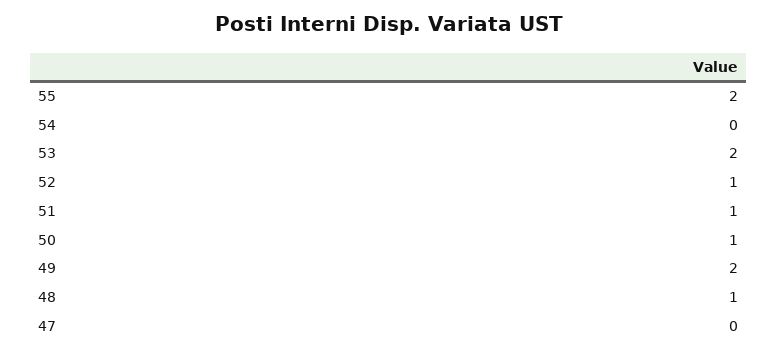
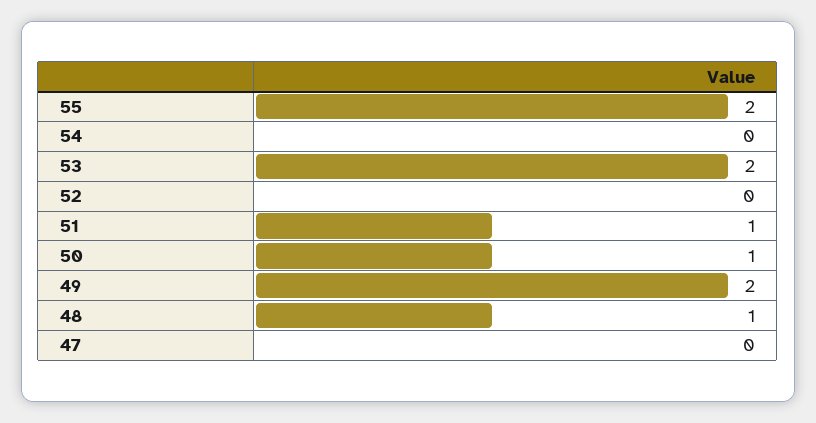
52: 1 -> 0

